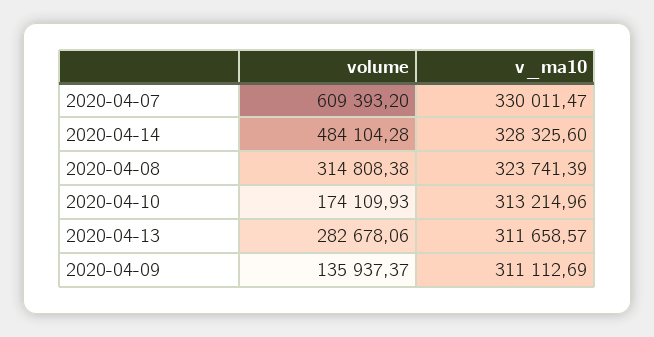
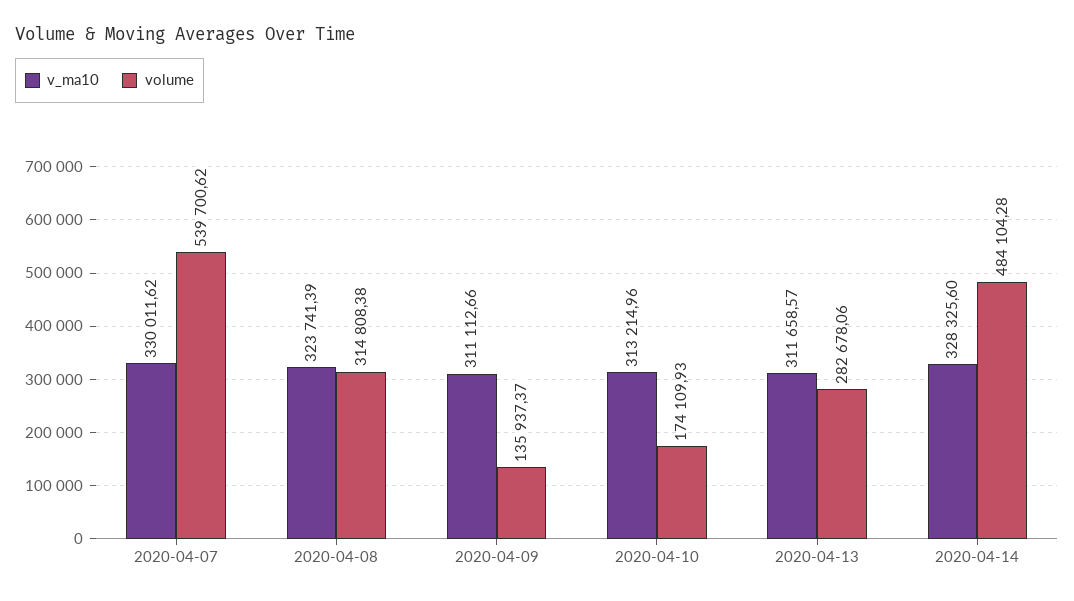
volume, 2020-04-07: 609393.2 -> 539700.62
v_ma10, 2020-04-07: 330011.47 -> 330011.62
v_ma10, 2020-04-09: 311112.69 -> 311112.66

